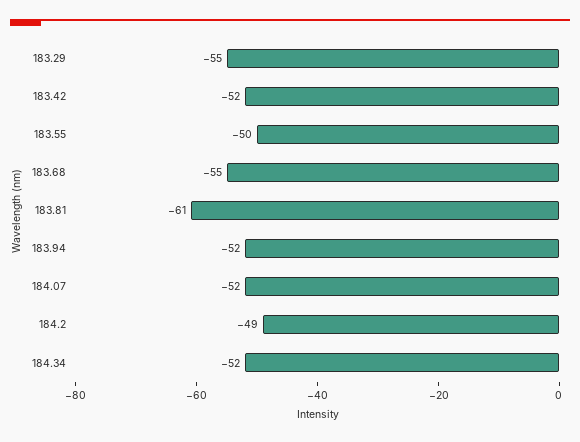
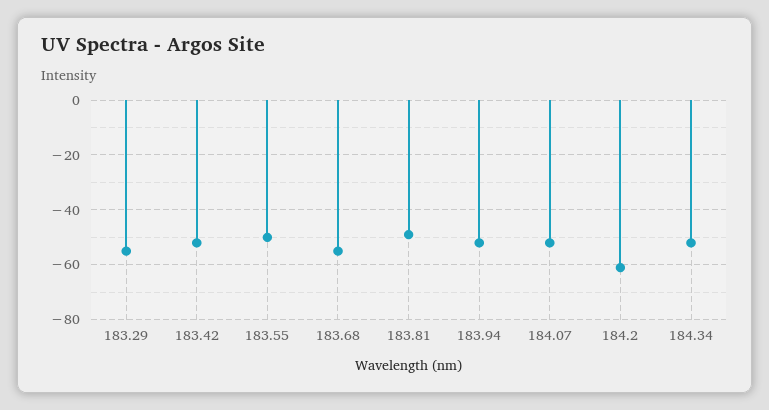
183.81: -61 -> -50
184.2: -49 -> -60

